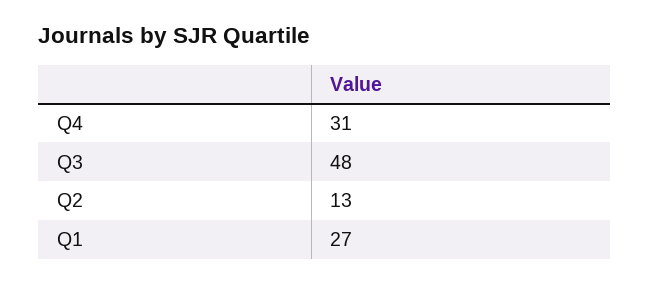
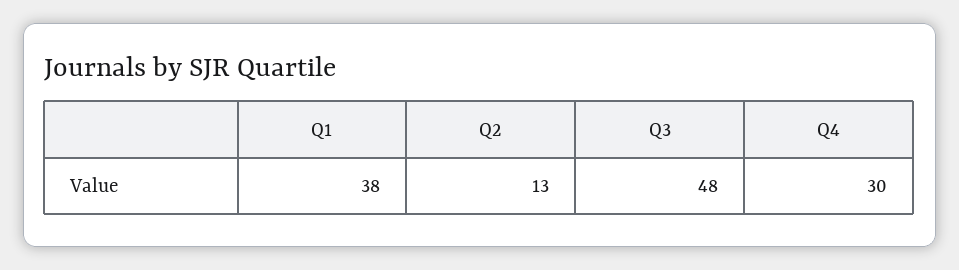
Q4: 31 -> 30
Q1: 27 -> 38

